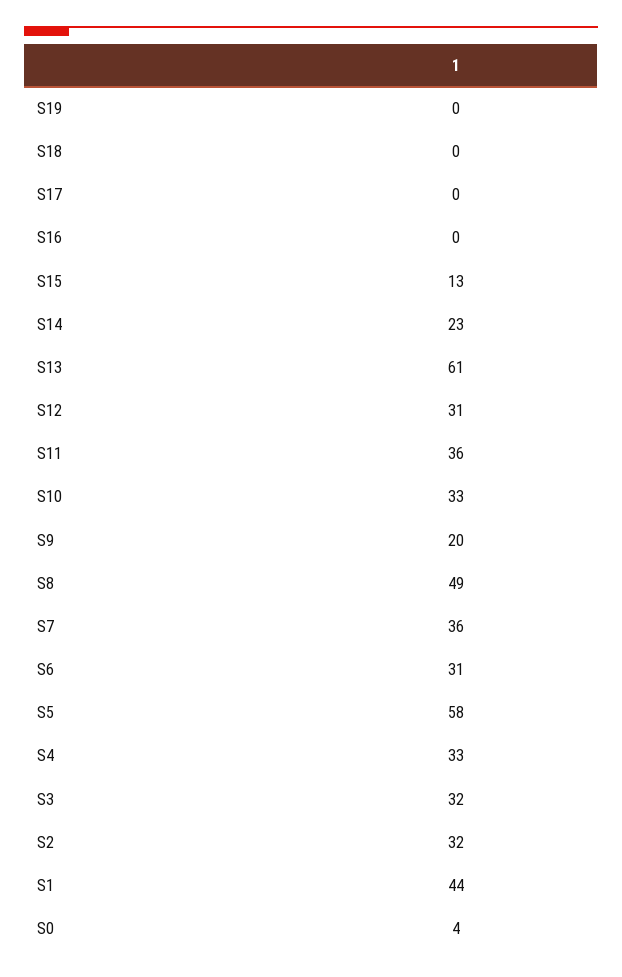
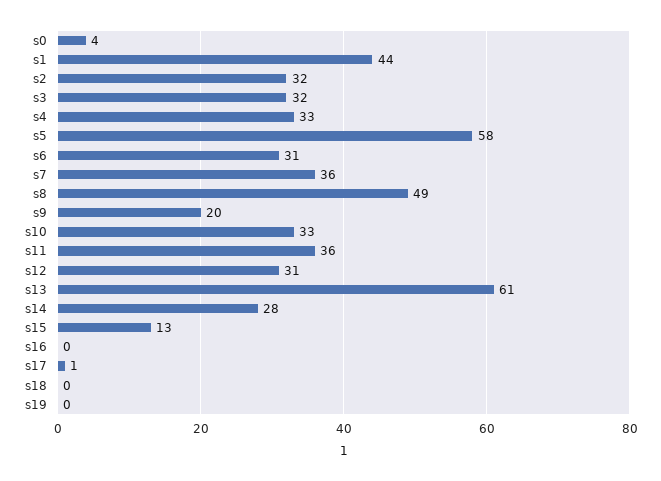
S17: 0 -> 1
S14: 23 -> 28

